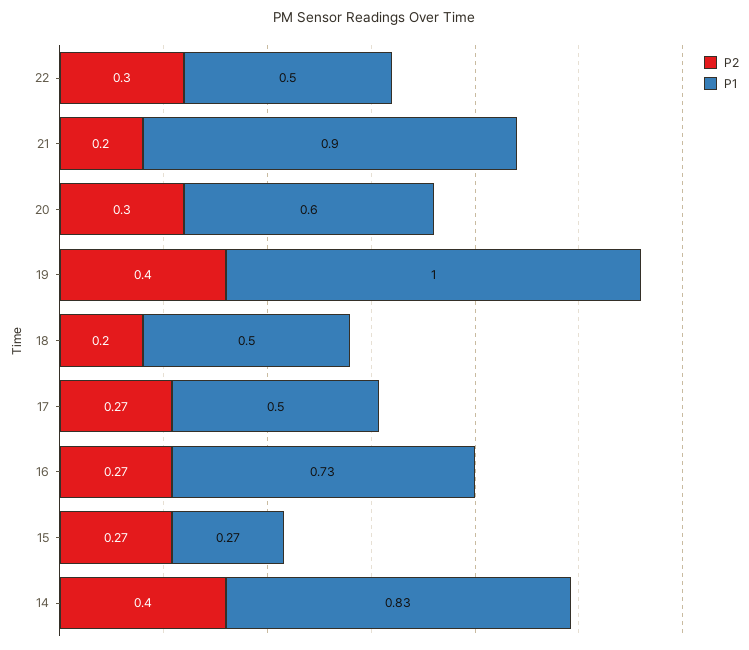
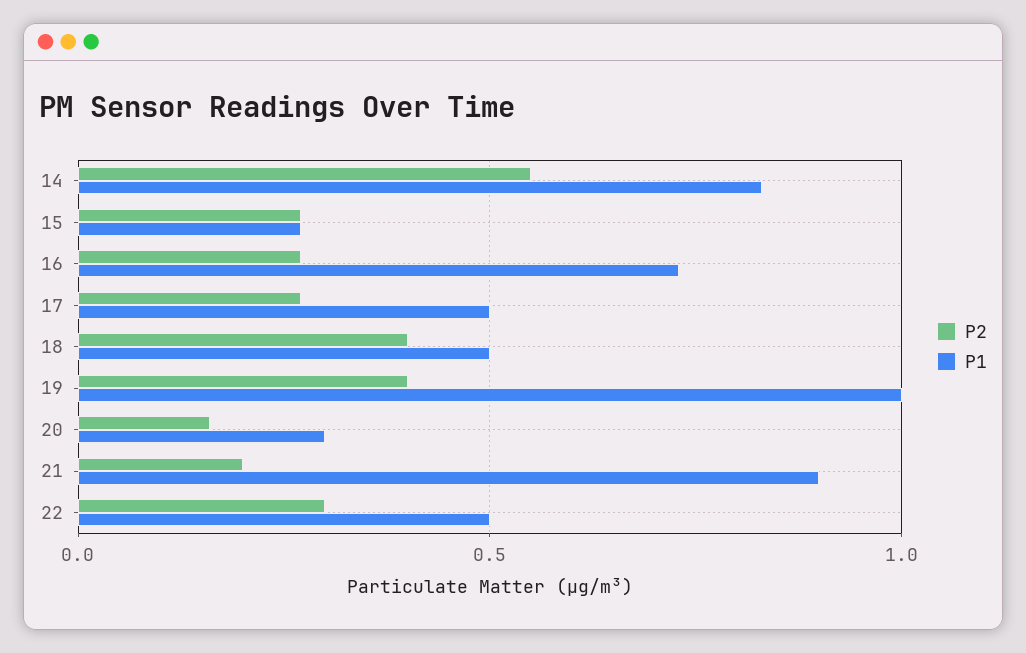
P2, 20: 0.3 -> 0.15
P1, 20: 0.6 -> 0.3
P2, 18: 0.2 -> 0.4
P2, 14: 0.4 -> 0.55

